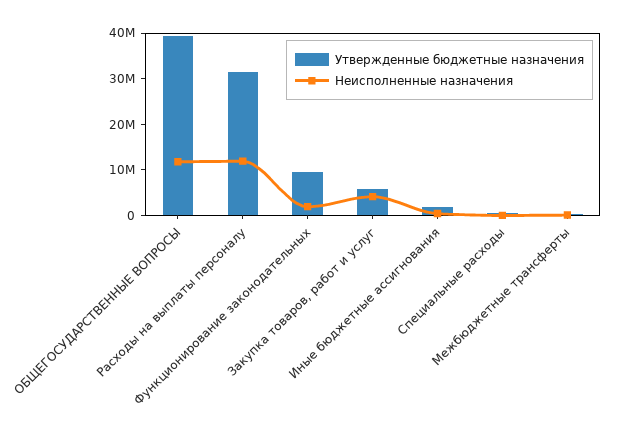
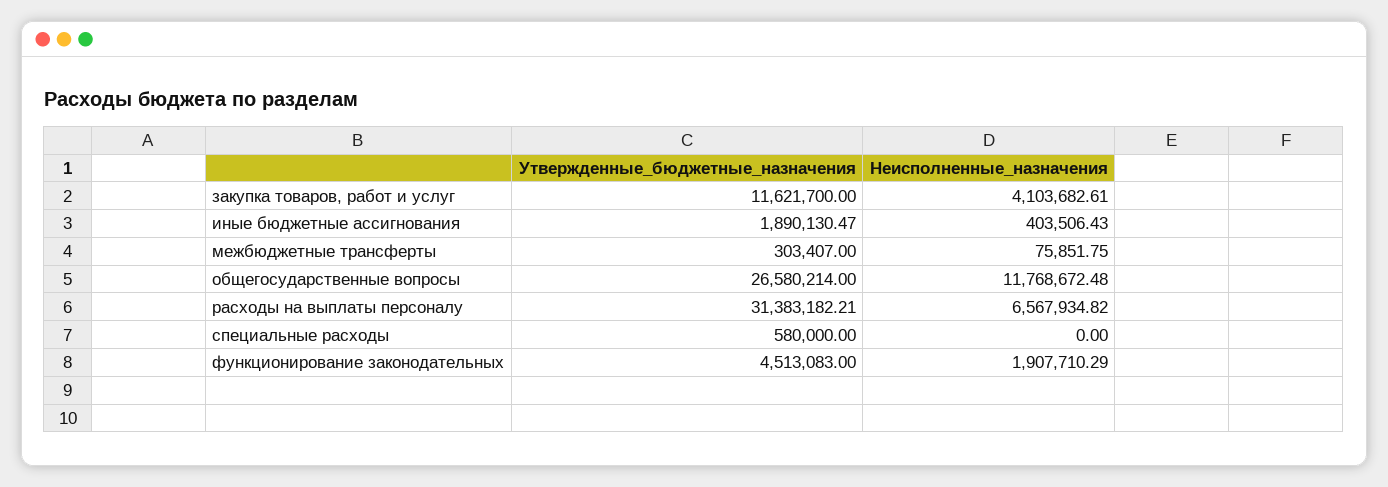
Утвержденные бюджетные назначения, ОБЩЕГОСУДАРСТВЕННЫЕ ВОПРОСЫ: 40000000 -> 26580214
Неисполненные назначения, Расходы на выплаты персоналу: 12000000 -> 6567934.82
Утвержденные бюджетные назначения, Функционирование законодательных: 10000000 -> 4513083
Утвержденные бюджетные назначения, Закупка товаров, работ и услуг: 6000000 -> 11621700

